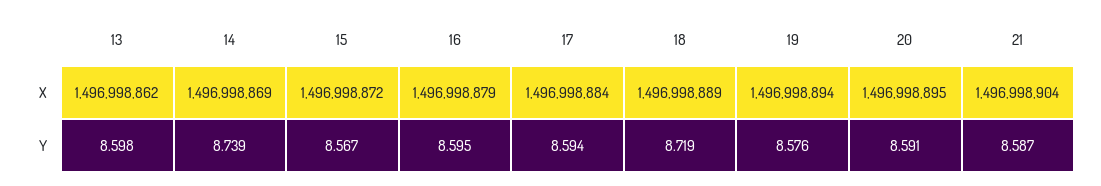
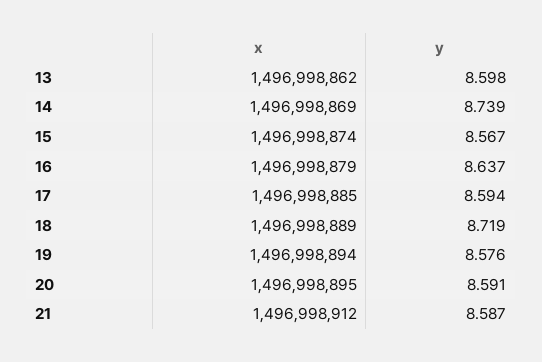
15, X: 1496998872 -> 1496998874
17, X: 1496998884 -> 1496998885
21, X: 1496998904 -> 1496998912
16, Y: 8.595 -> 8.637

